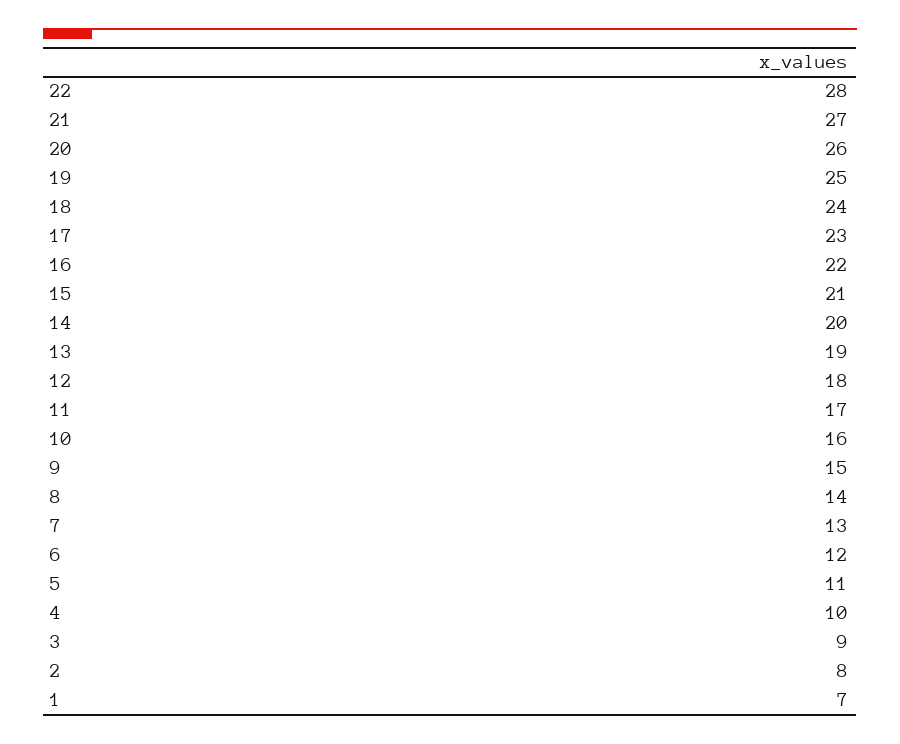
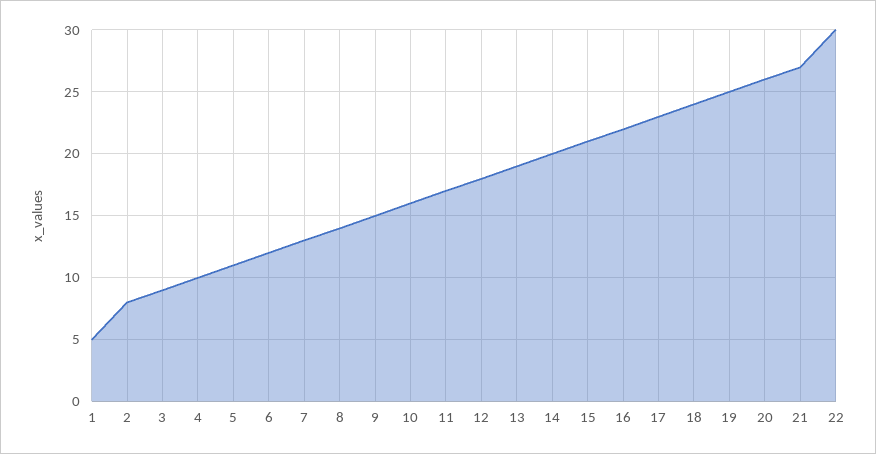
22: 28 -> 30
1: 7 -> 5

